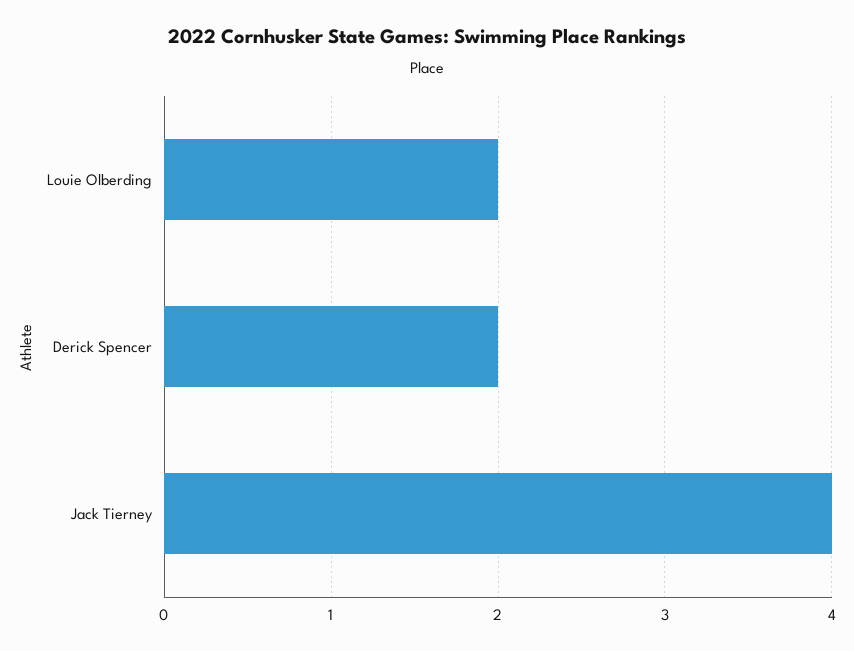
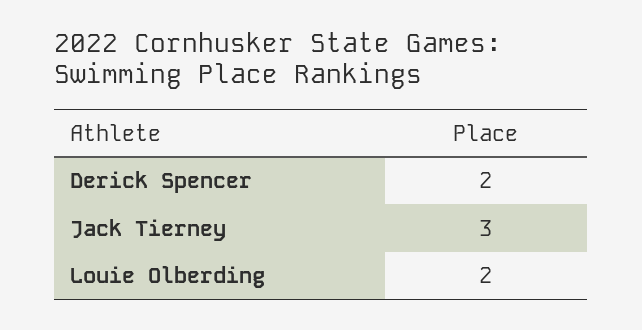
Jack Tierney: 4 -> 3

